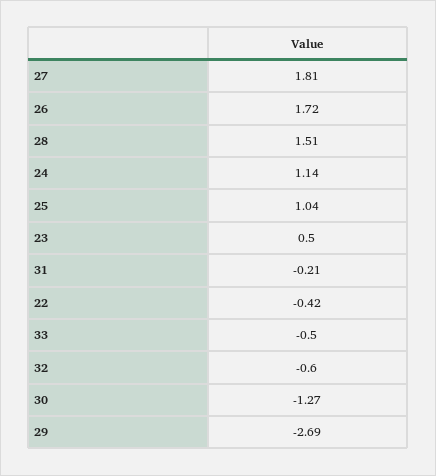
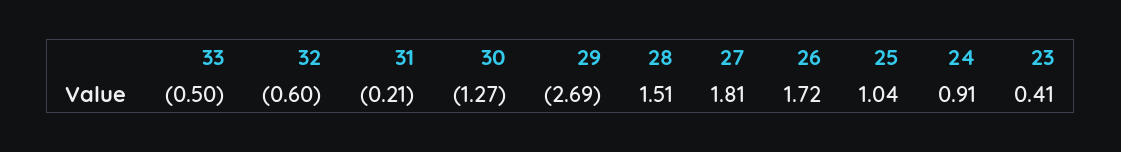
24: 1.14 -> 0.91
23: 0.5 -> 0.41
22: -0.42 -> none

